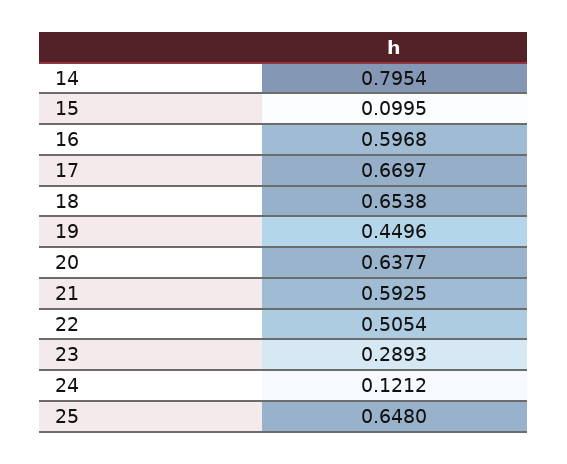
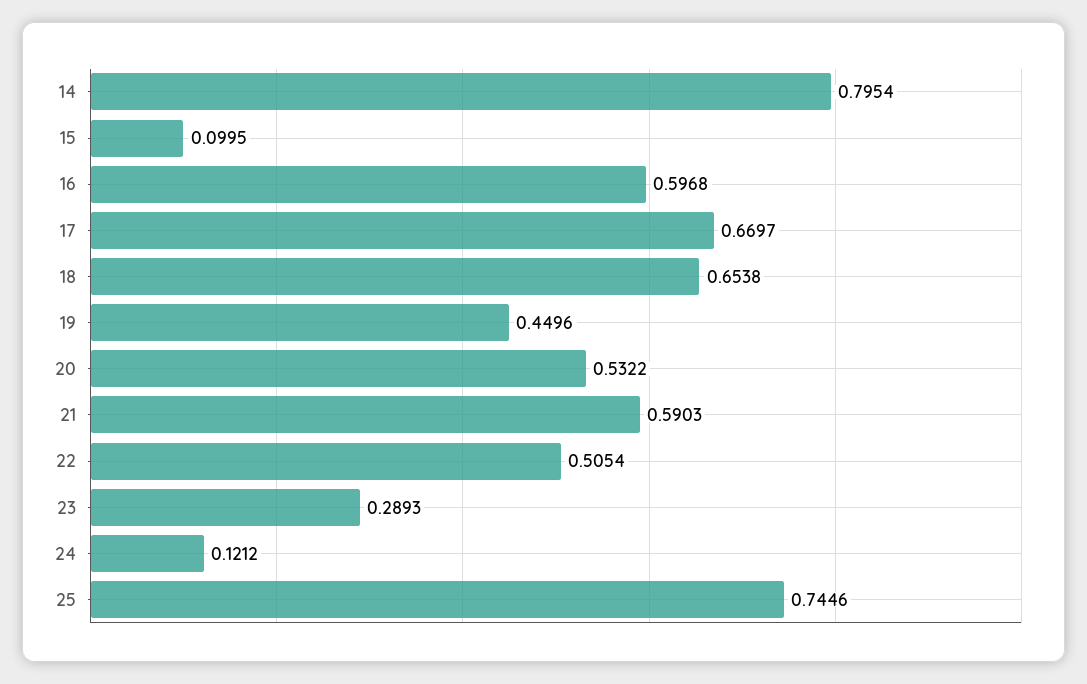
20: 0.6377 -> 0.5322
21: 0.5925 -> 0.5903
25: 0.648 -> 0.7446

